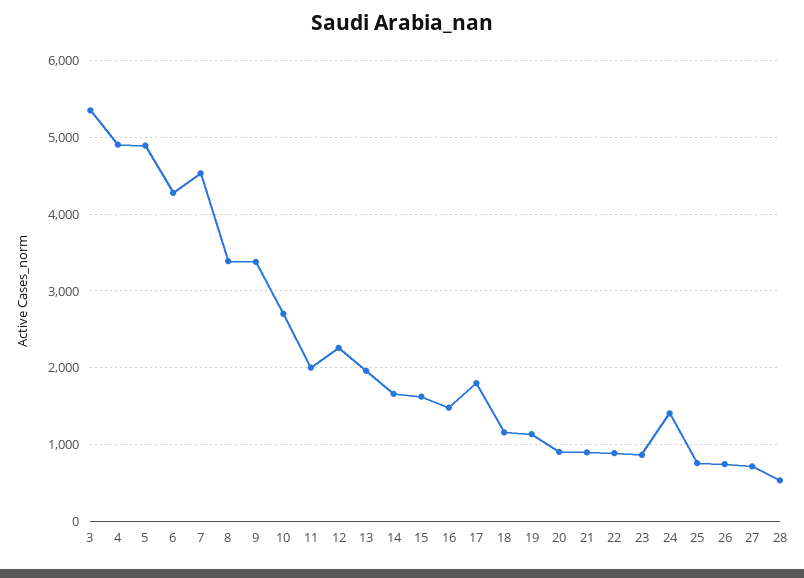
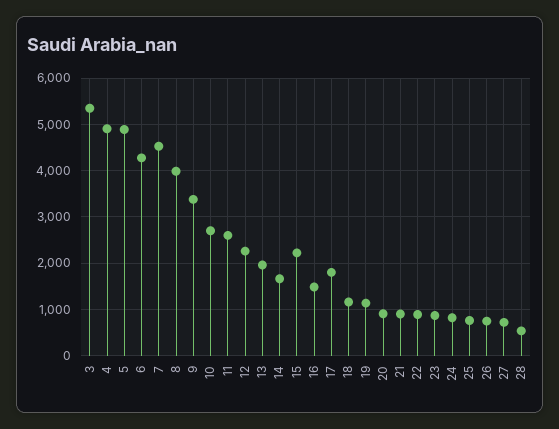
8: 3400 -> 4000
11: 2000 -> 2600
15: 1600 -> 2200
24: 1400 -> 800

